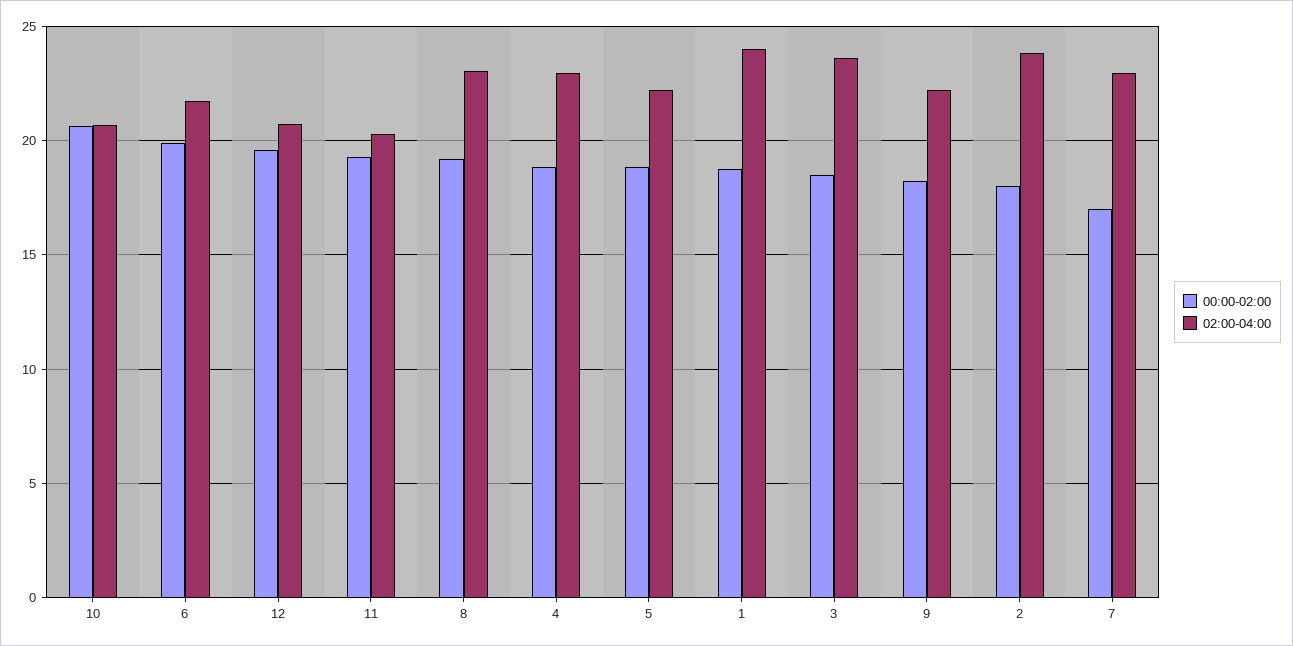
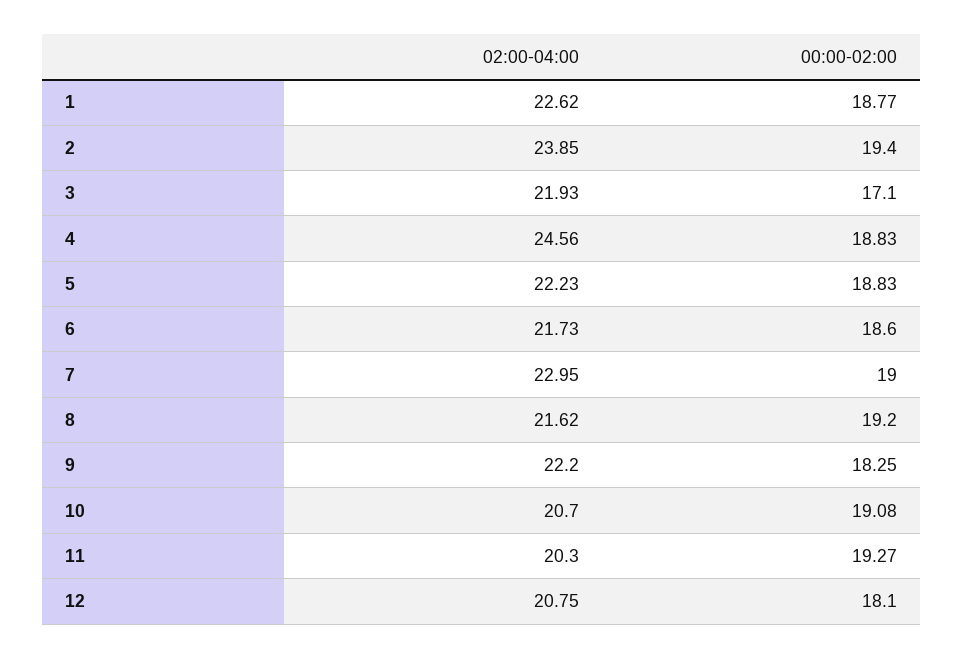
00:00-02:00, 10: 20.5 -> 19.08
00:00-02:00, 6: 20 -> 18.6
00:00-02:00, 12: 19.5 -> 18.1
02:00-04:00, 8: 23 -> 21.62
02:00-04:00, 4: 23 -> 24.56
02:00-04:00, 1: 24 -> 22.62
00:00-02:00, 3: 18.5 -> 17.1
02:00-04:00, 3: 23.5 -> 21.93
00:00-02:00, 2: 18 -> 19.4
00:00-02:00, 7: 17 -> 19

